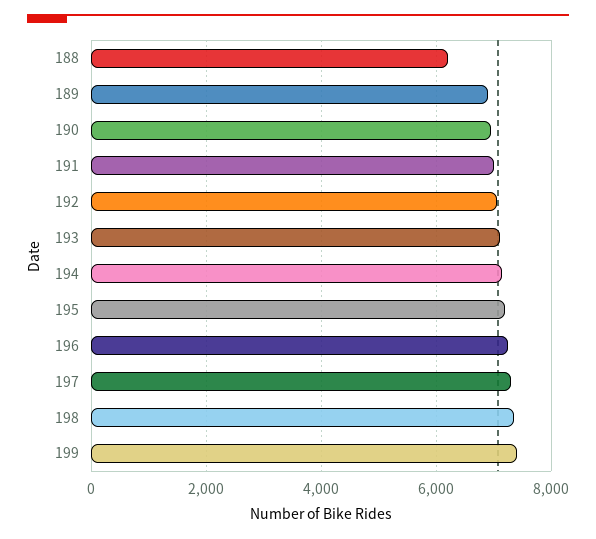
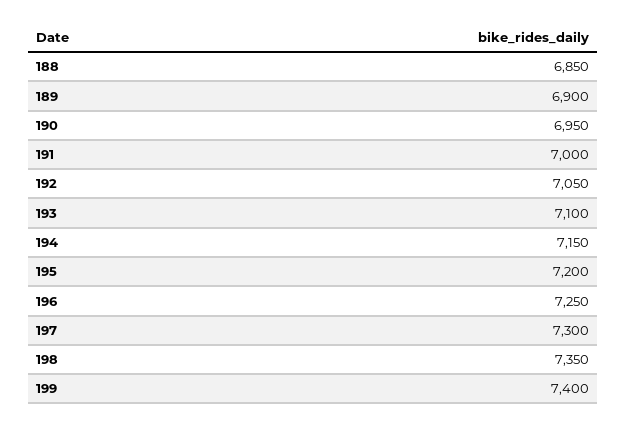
188: 6200 -> 6850

